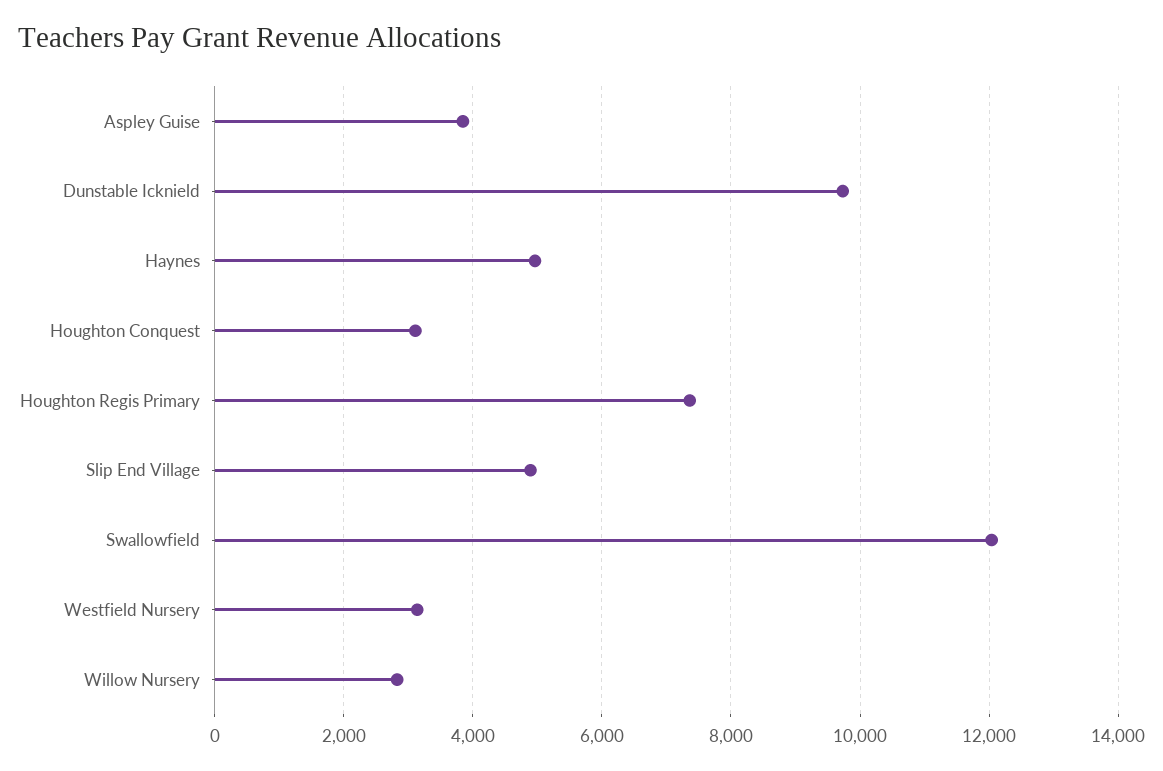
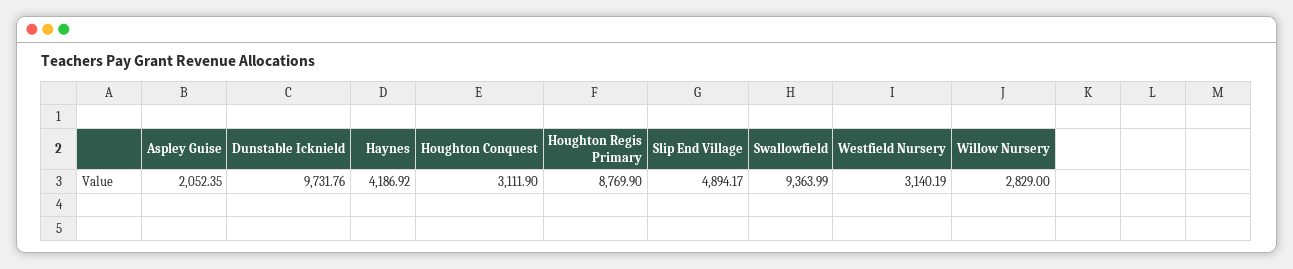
Aspley Guise: 3800 -> 2052.35
Haynes: 5000 -> 4186.92
Houghton Regis Primary: 7400 -> 8769.9
Swallowfield: 12000 -> 9363.99

